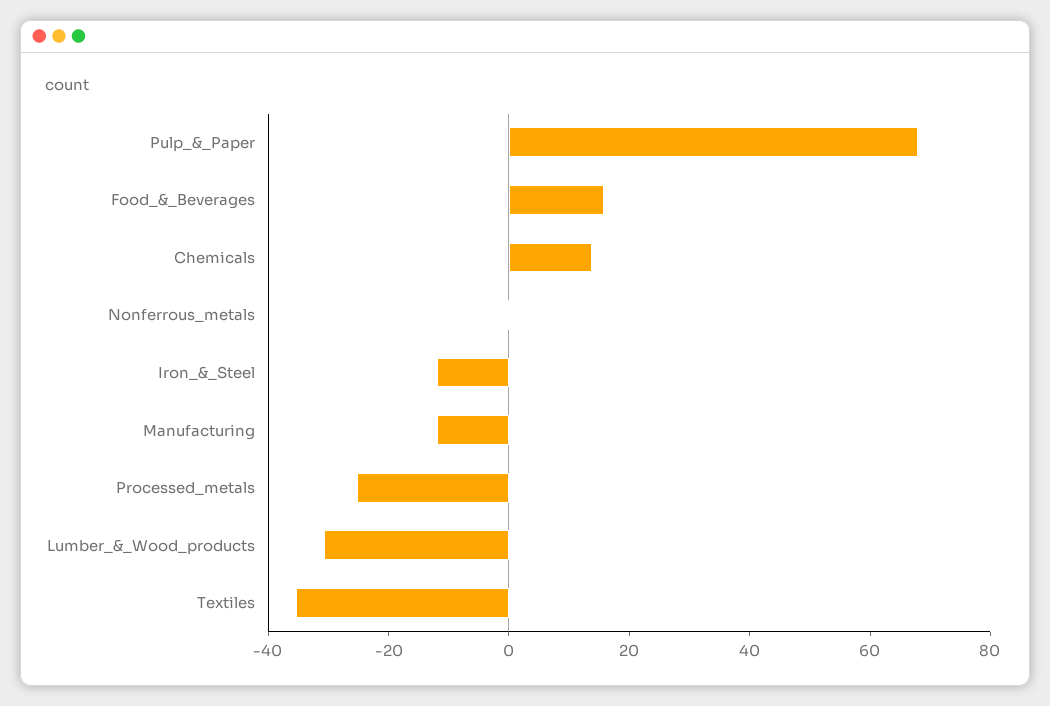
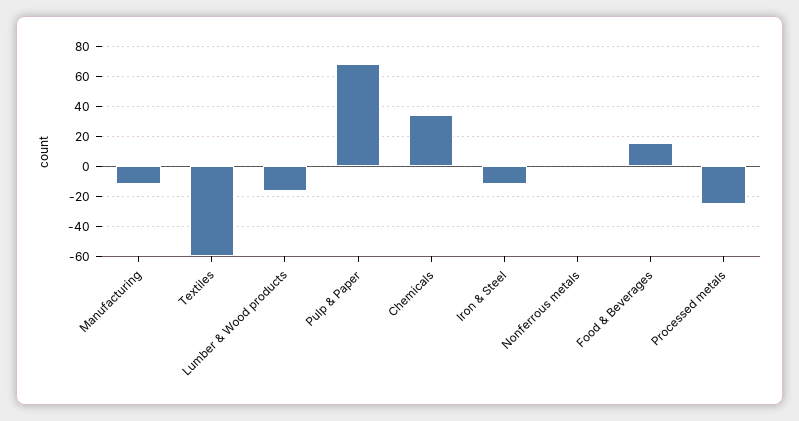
Chemicals: 15 -> 35
Lumber_&_Wood_products: -30 -> -15
Textiles: -35 -> -60

